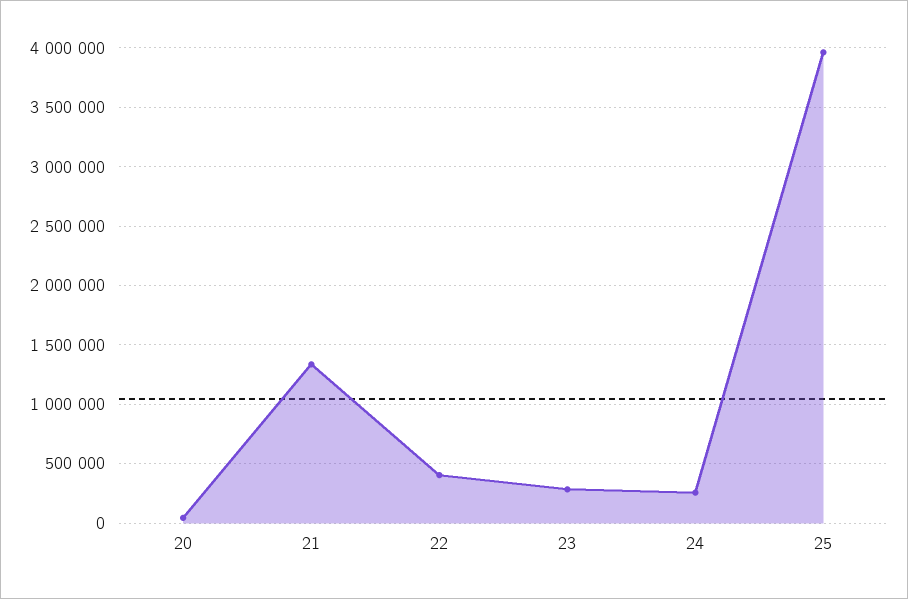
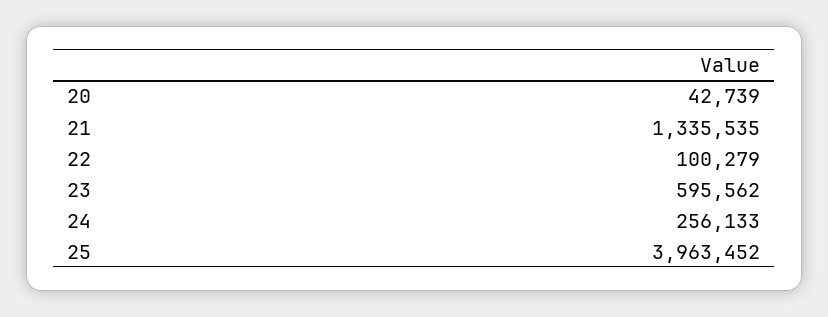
22: 400000 -> 100279
23: 300000 -> 595562

